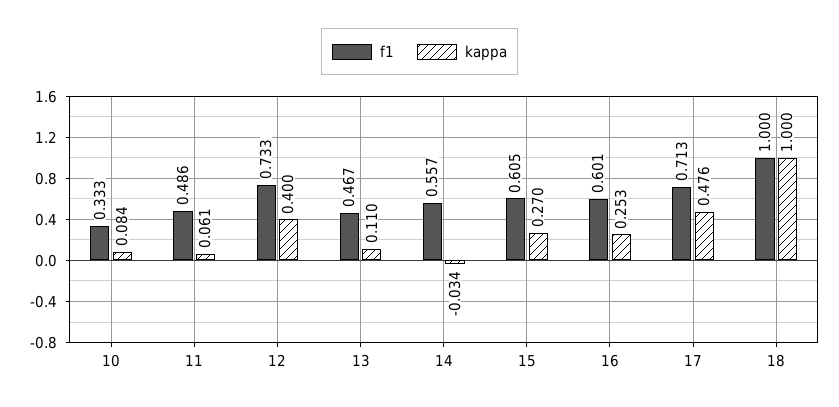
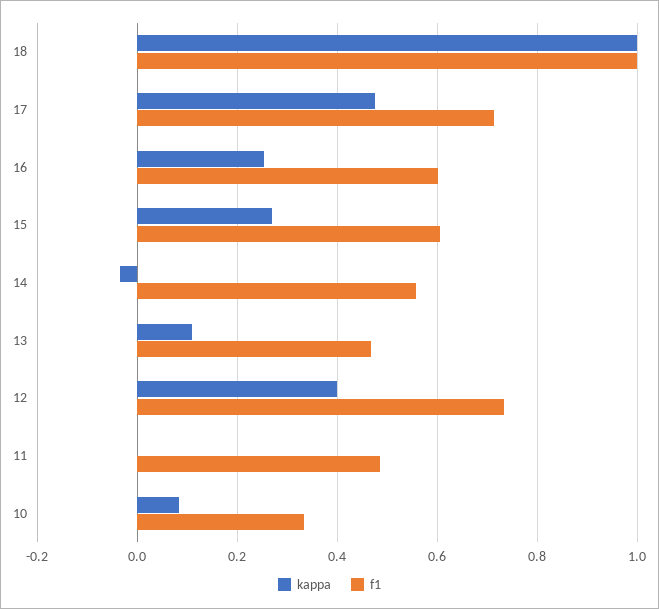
kappa, 11: 0.061 -> 0

